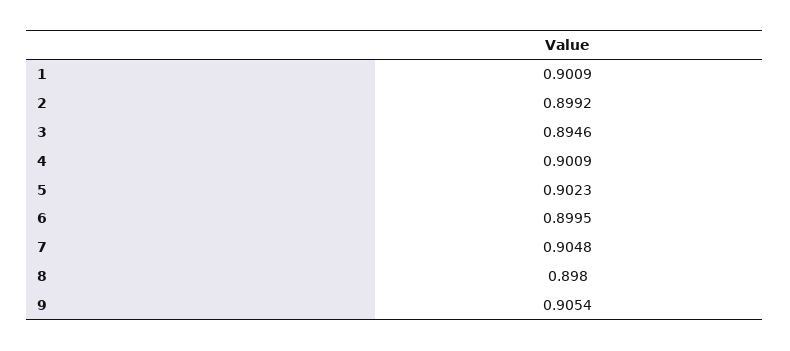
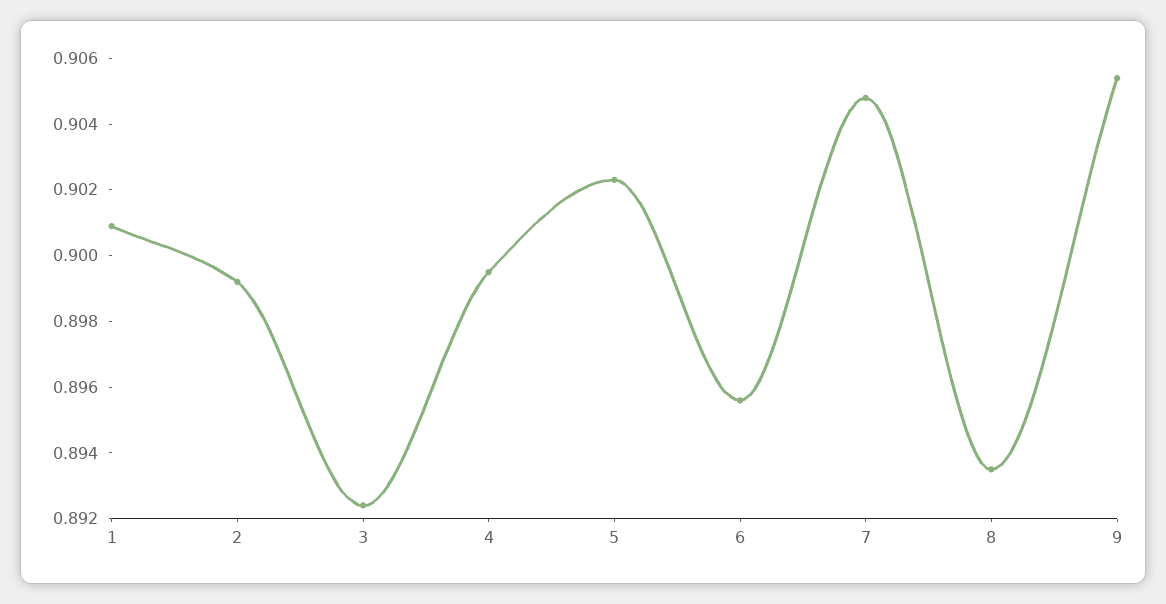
3: 0.8946 -> 0.8925
4: 0.9009 -> 0.8995
6: 0.8995 -> 0.8955
8: 0.898 -> 0.8935

